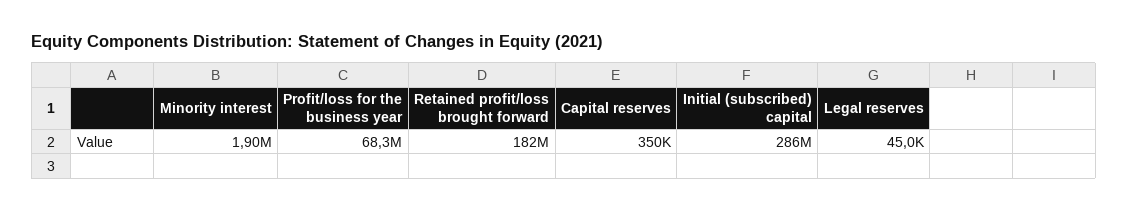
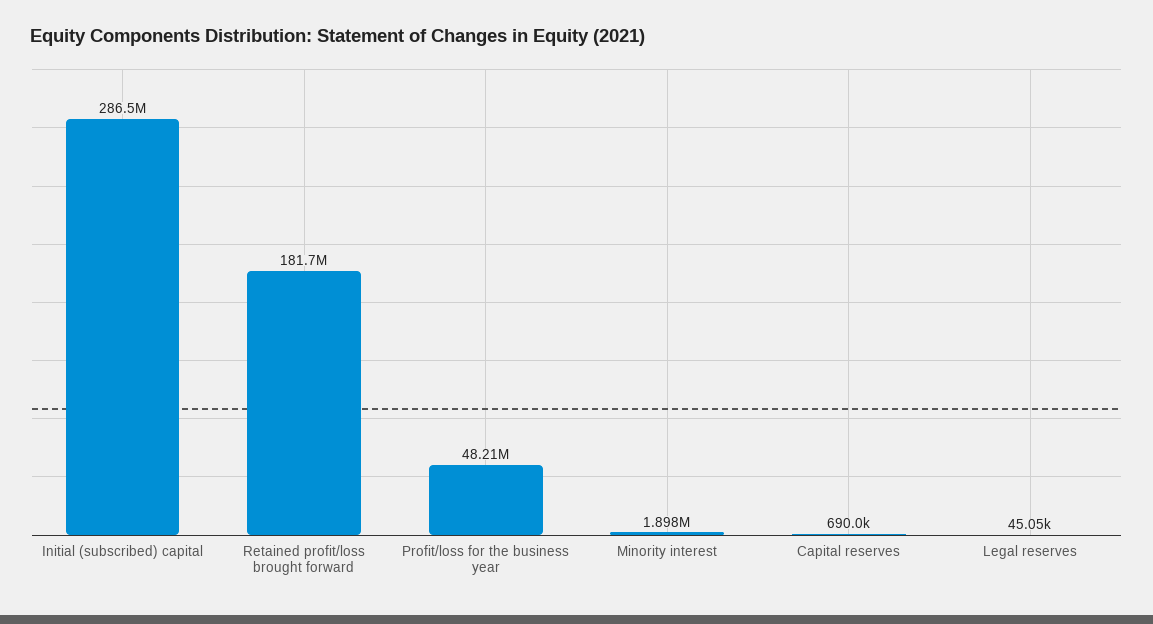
Profit/loss for the business year: 68300000 -> 48210000
Capital reserves: 350000 -> 690000

